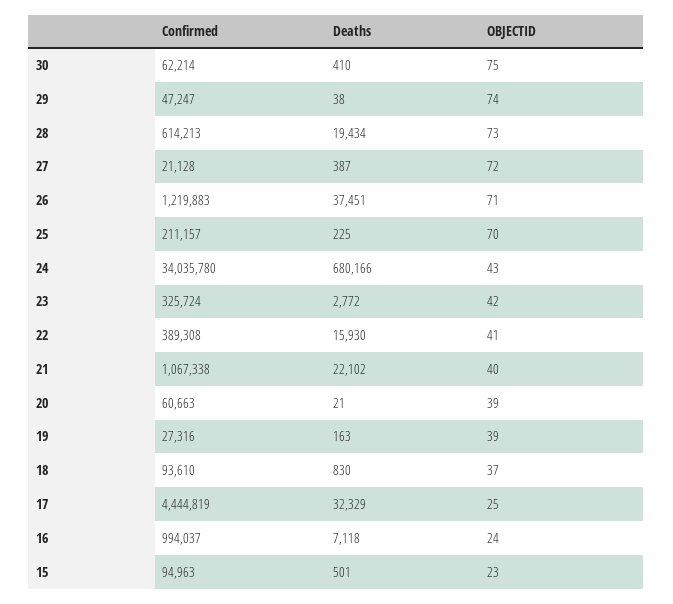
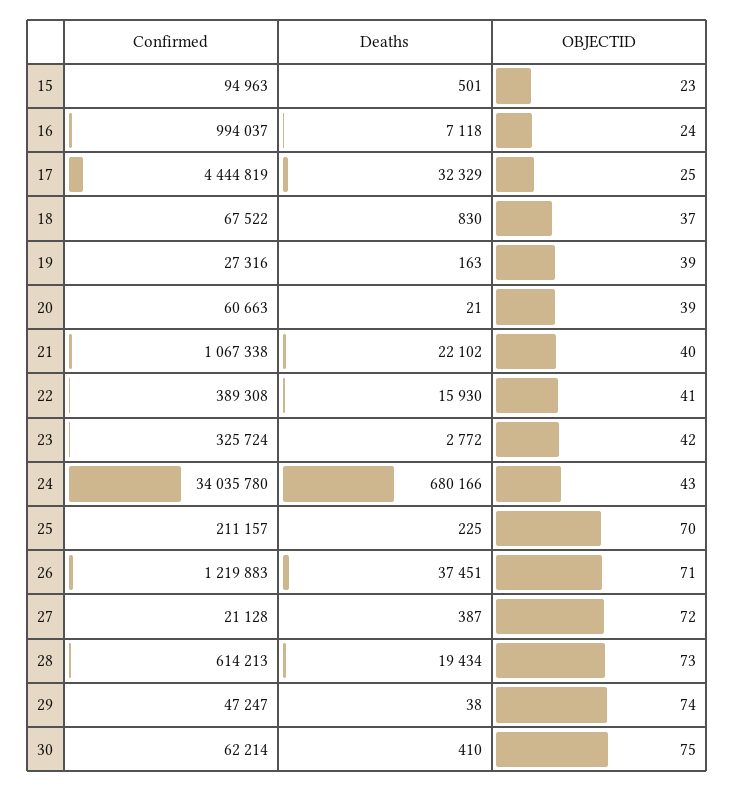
Confirmed, 18: 93610 -> 67522

